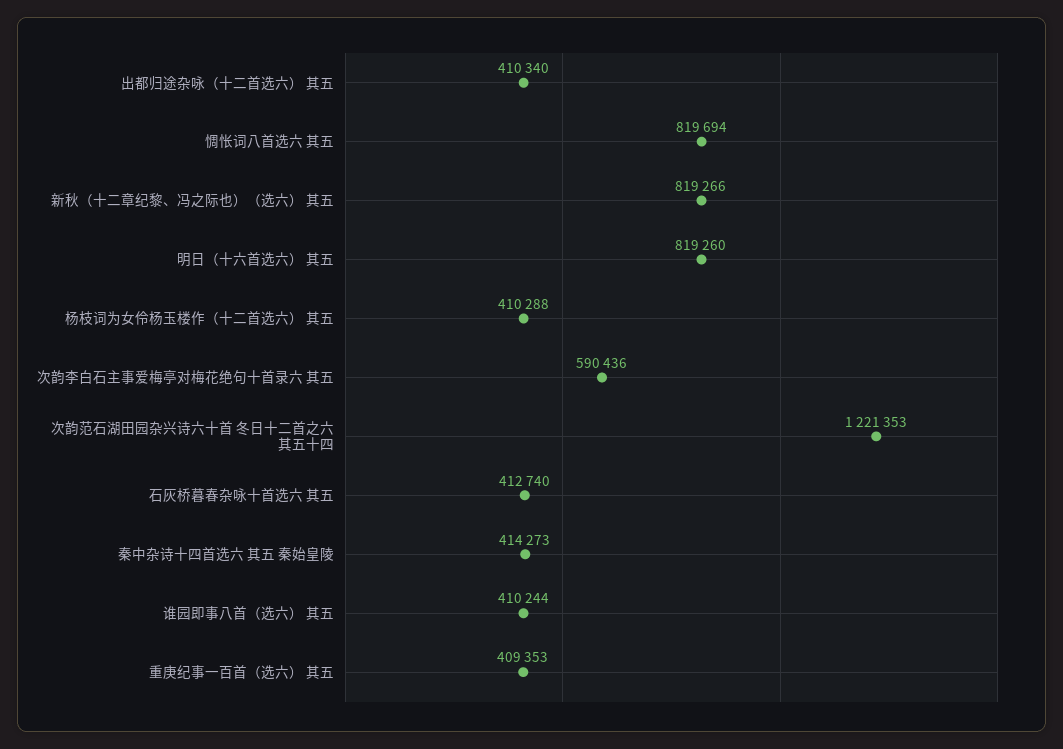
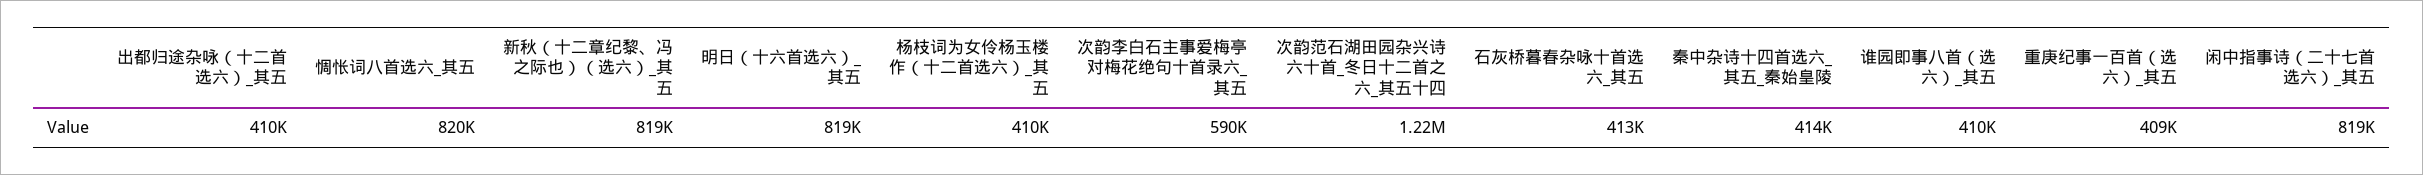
闲中指事诗（二十七首选六）_其五: none -> 819000

